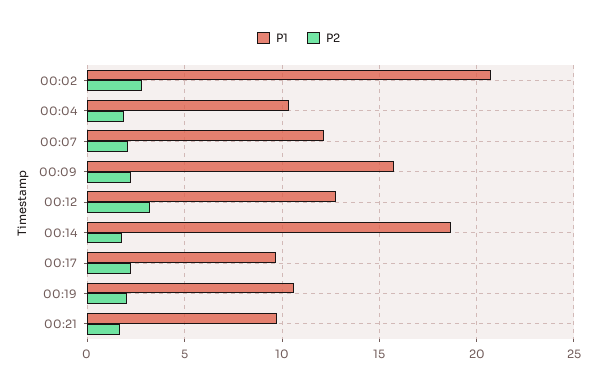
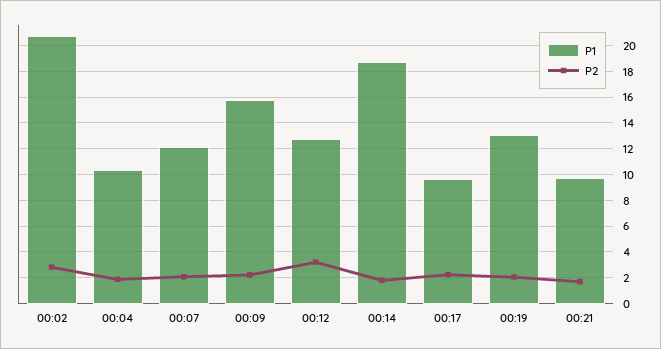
P1, 00:19: 10.5 -> 13

